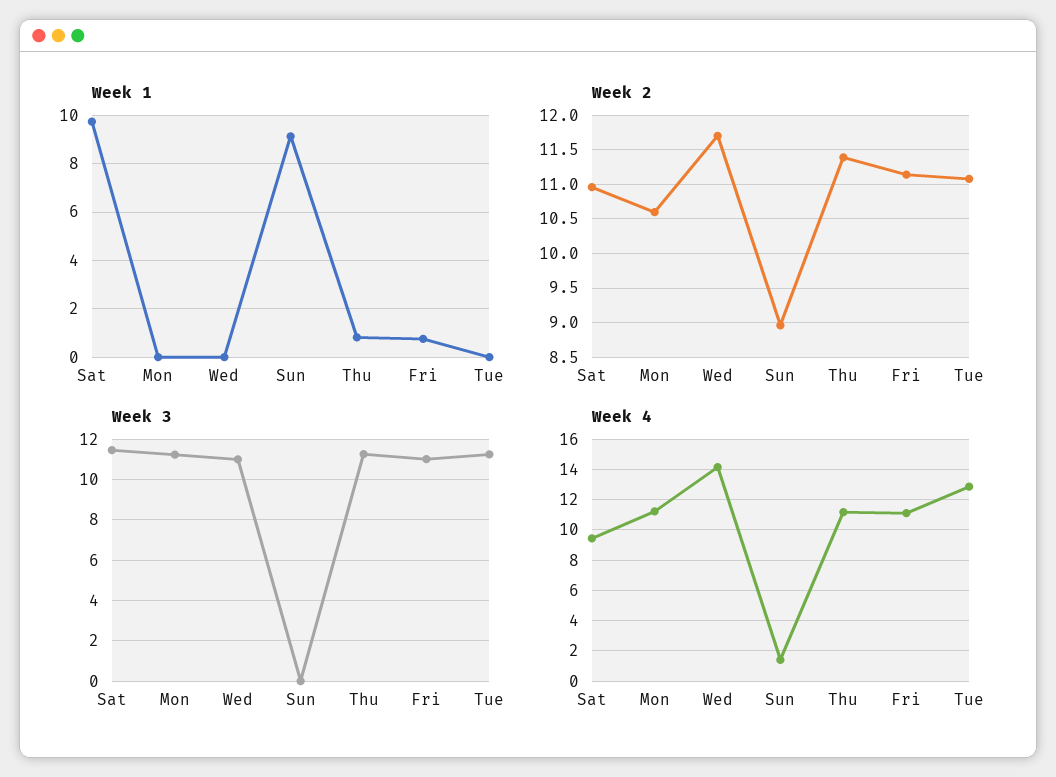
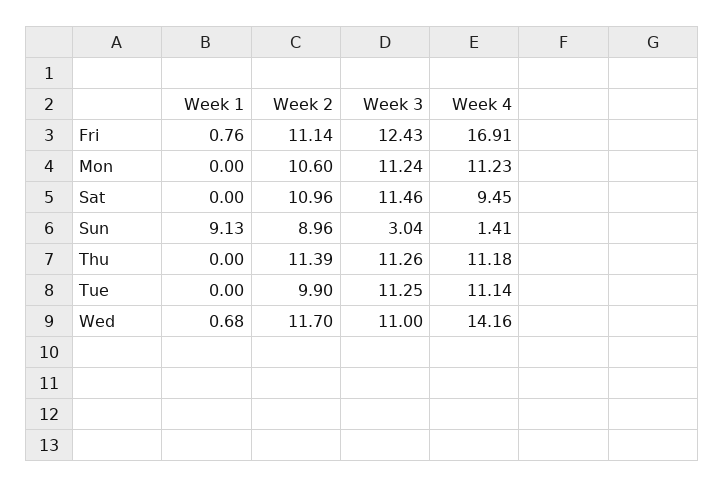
Week 1, Sat: 9.75 -> 0
Week 1, Wed: 0 -> 0.68
Week 1, Thu: 0.75 -> 0
Week 2, Tue: 11.1 -> 9.9
Week 3, Sun: 0 -> 3.04
Week 3, Fri: 11 -> 12.43
Week 4, Fri: 11 -> 16.91
Week 4, Tue: 13 -> 11.14

